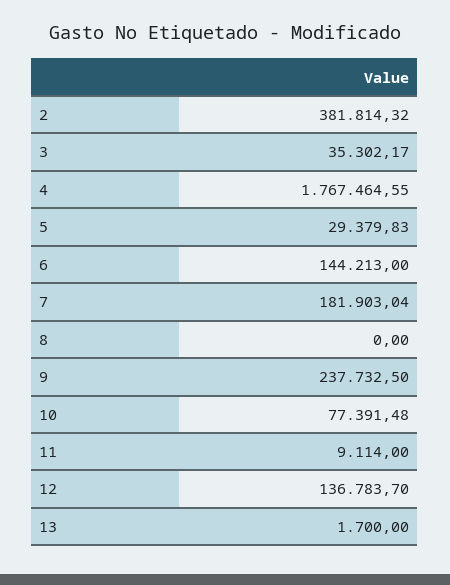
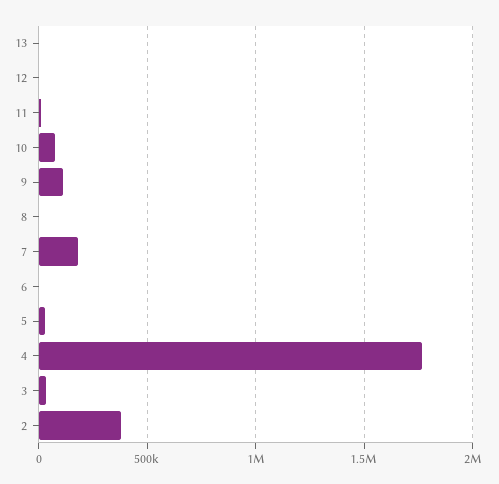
6: 144213 -> 0
9: 237732.5 -> 100000
12: 136783.7 -> 0

